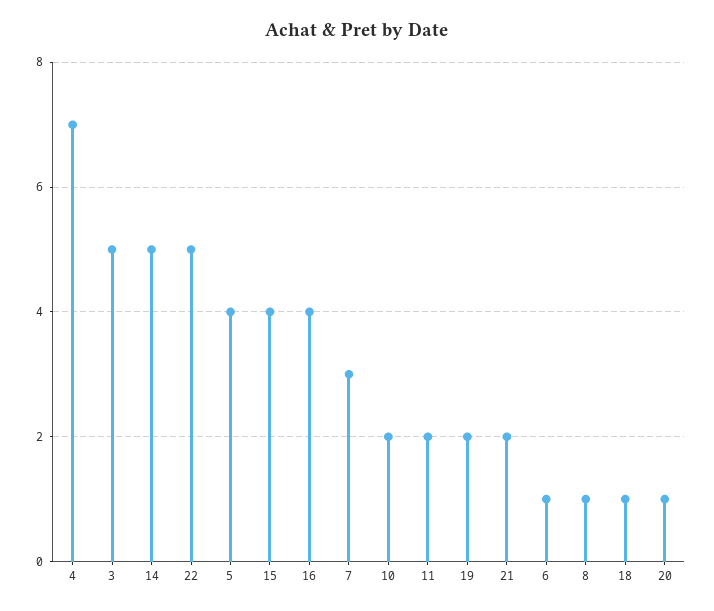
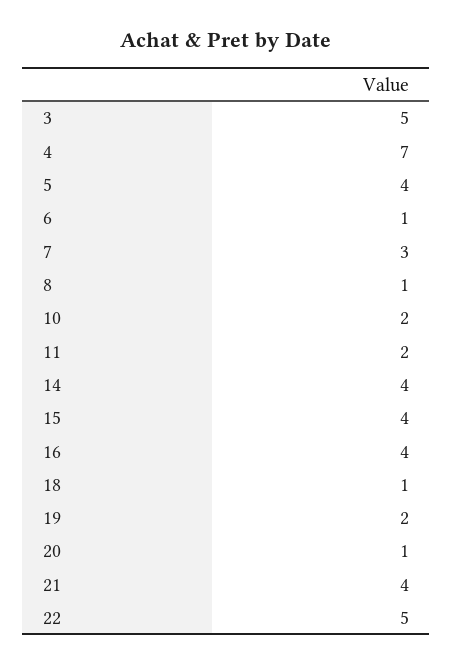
14: 5 -> 4
21: 2 -> 4

